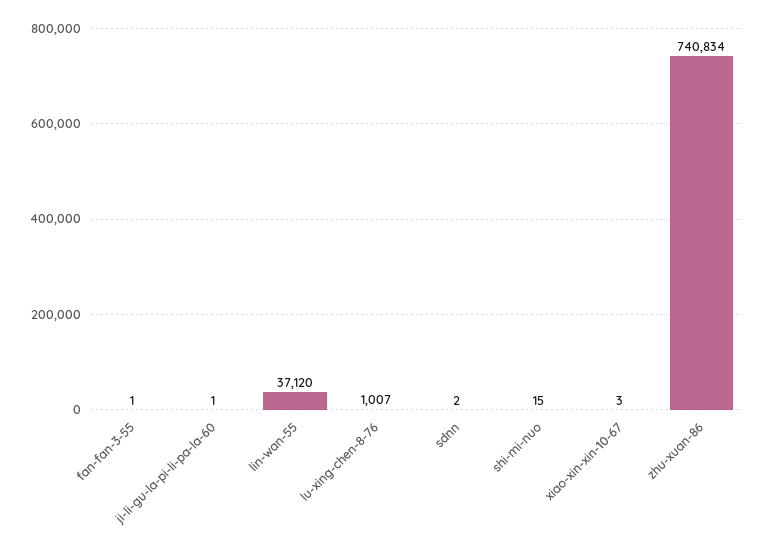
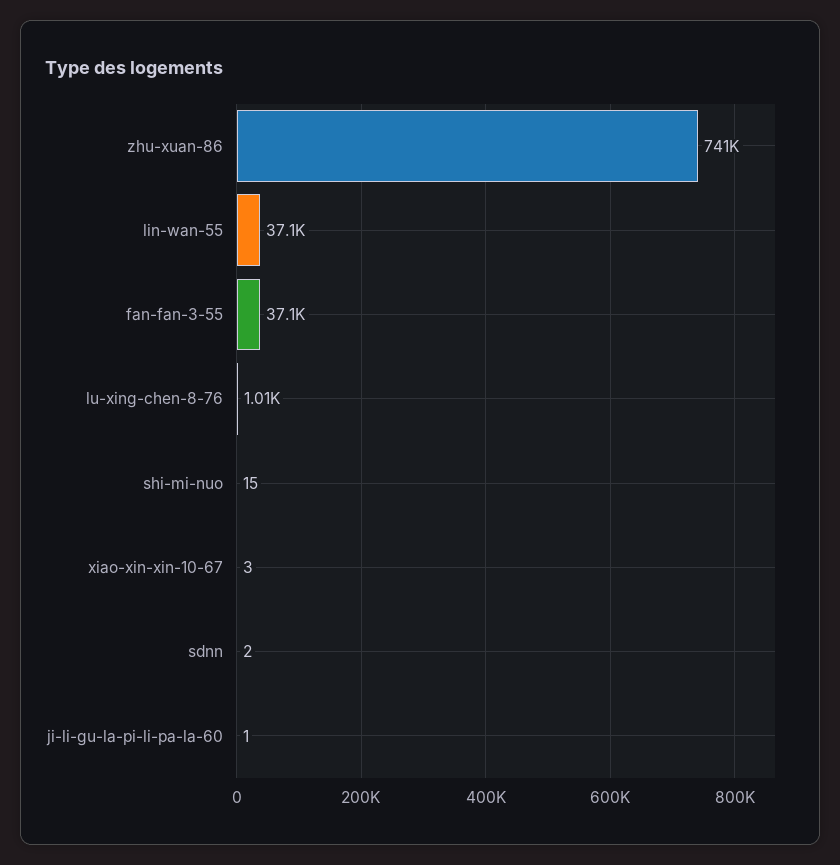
fan-fan-3-55: 1 -> 37100

